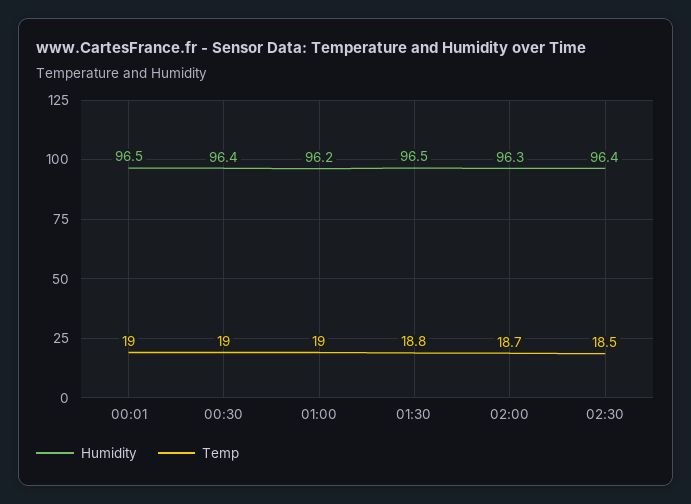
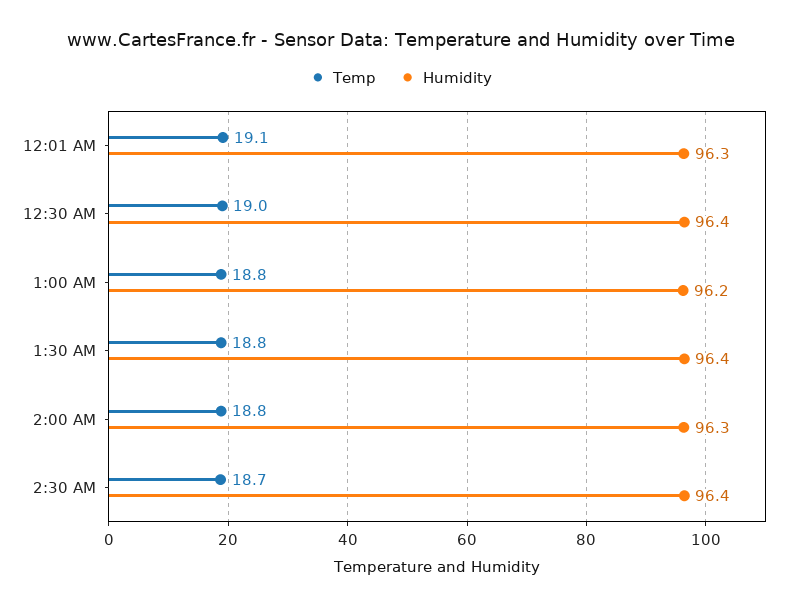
Humidity, 00:01: 96.5 -> 96.3
Temp, 00:01: 19 -> 19.1
Temp, 01:00: 19 -> 18.8
Humidity, 01:30: 96.5 -> 96.4
Temp, 02:00: 18.7 -> 18.8
Temp, 02:30: 18.5 -> 18.7

